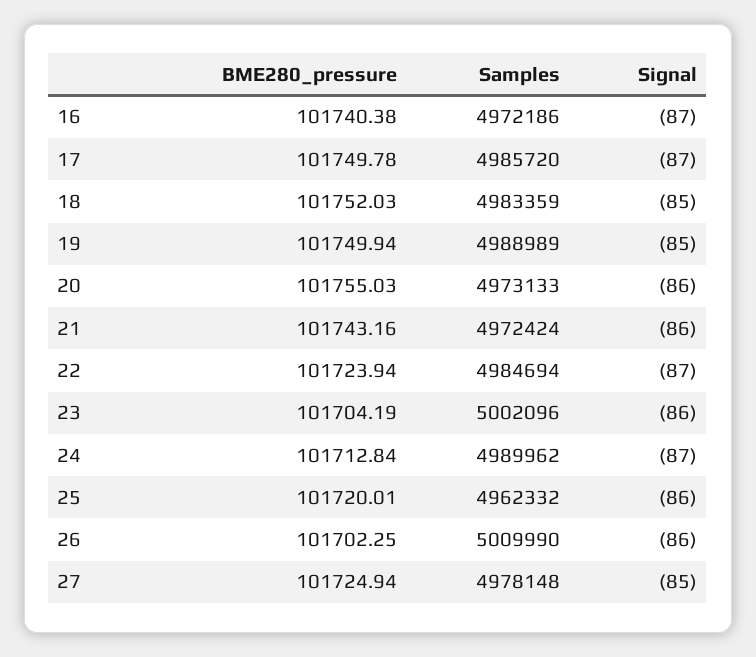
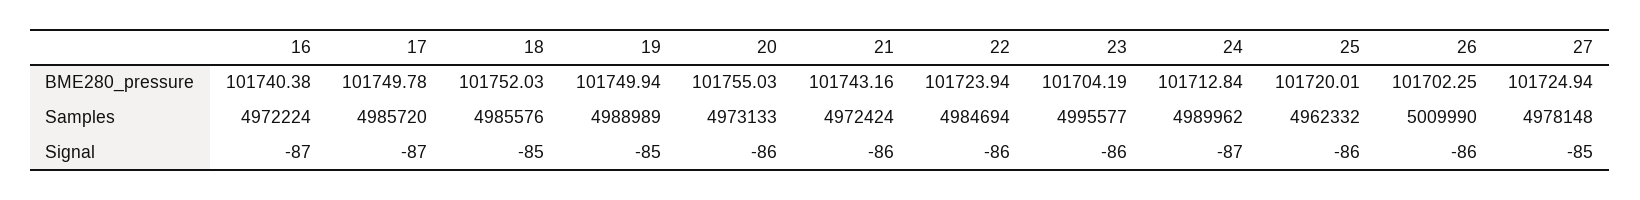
Samples, 16: 4972186 -> 4972224
Samples, 18: 4983359 -> 4985576
Signal, 22: -87 -> -86
Samples, 23: 5002096 -> 4995577

